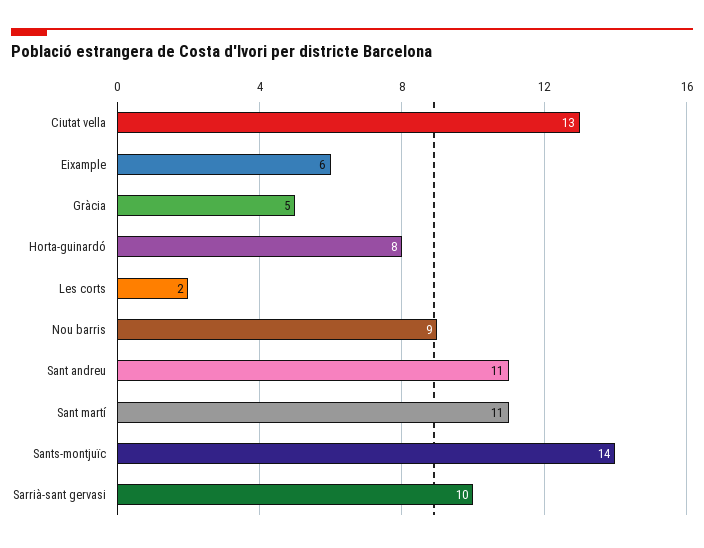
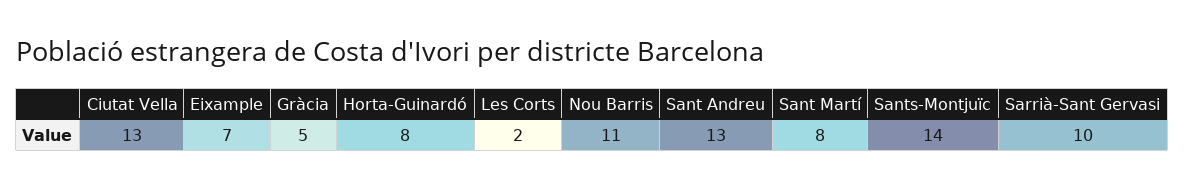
Eixample: 6 -> 7
Nou barris: 9 -> 11
Sant andreu: 11 -> 13
Sant martí: 11 -> 8

